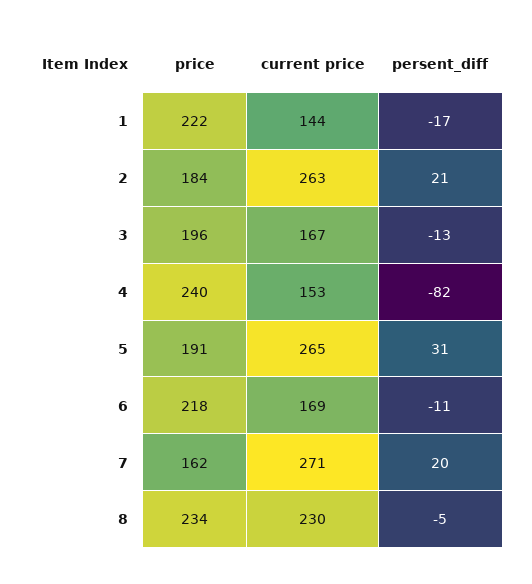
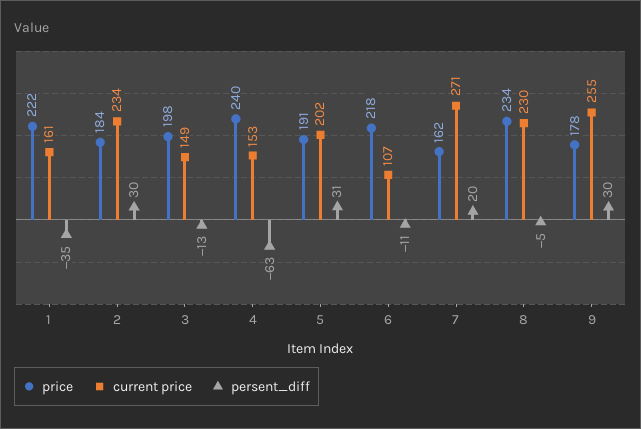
current price, 1: 144 -> 161
persent_diff, 1: -17 -> -35
current price, 2: 263 -> 234
persent_diff, 2: 21 -> 30
price, 3: 196 -> 198
current price, 3: 167 -> 149
persent_diff, 4: -82 -> -63
current price, 5: 265 -> 202
current price, 6: 169 -> 107
price, 9: none -> 178
current price, 9: none -> 255
persent_diff, 9: none -> 30

